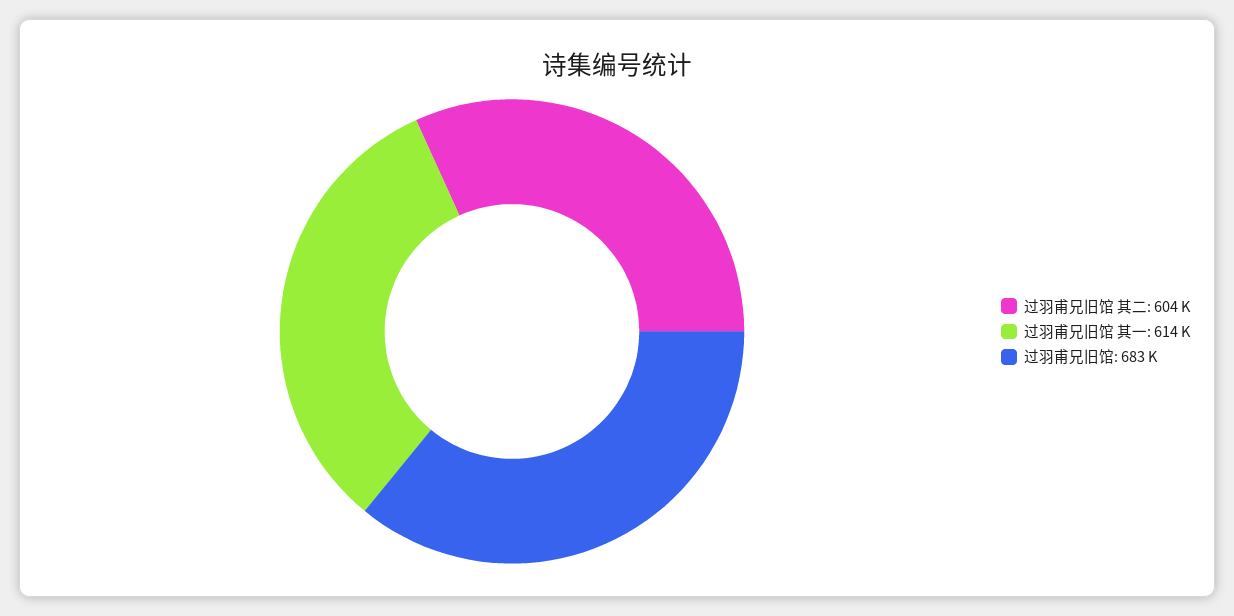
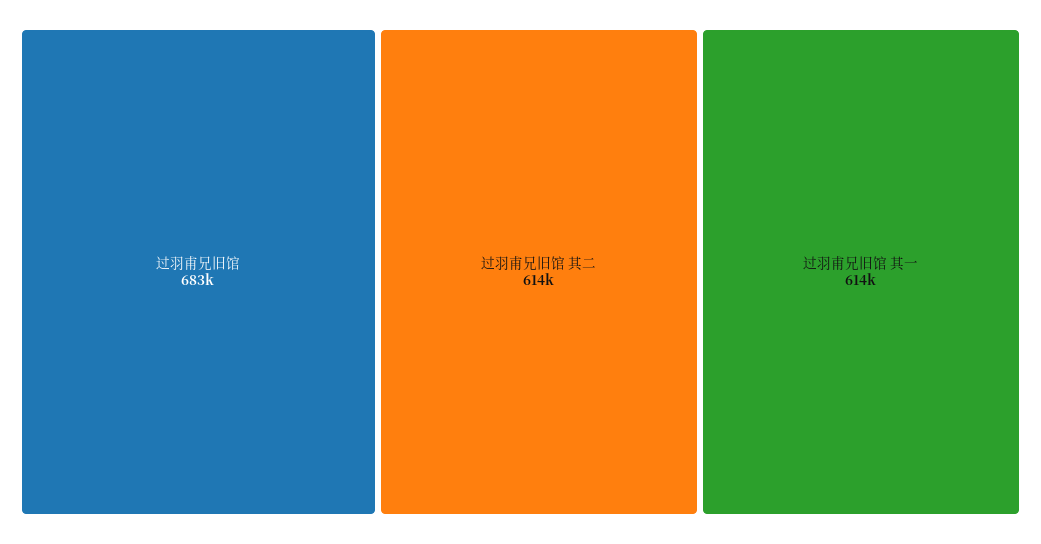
过羽甫兄旧馆 其二: 604000 -> 614000

